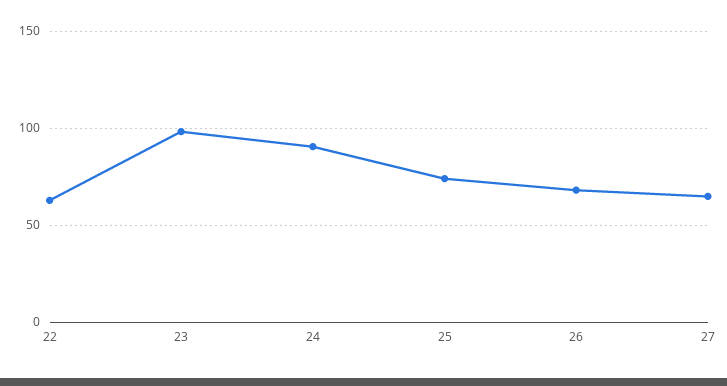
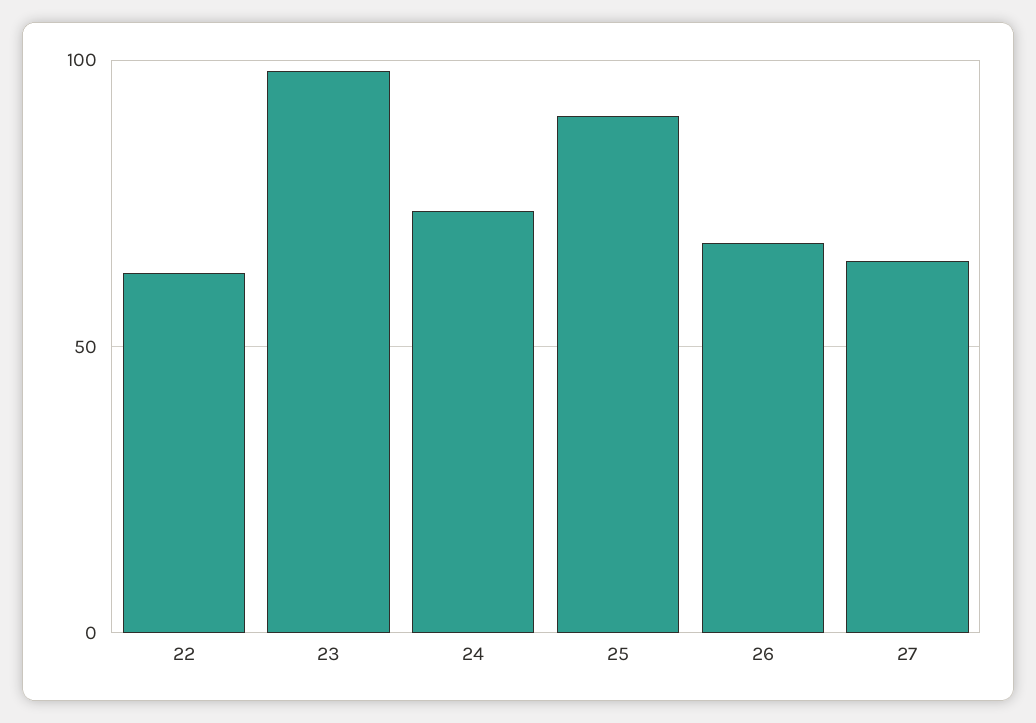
24: 90 -> 75
25: 75 -> 90

